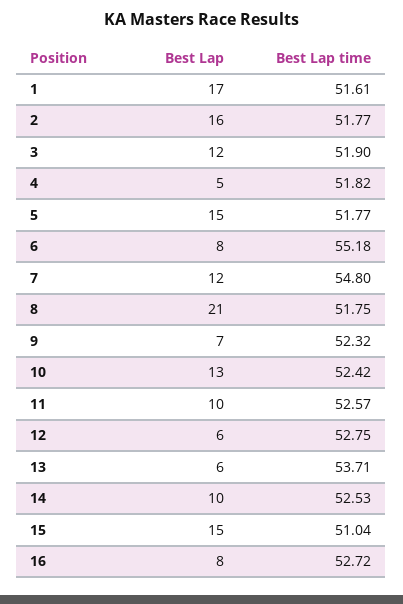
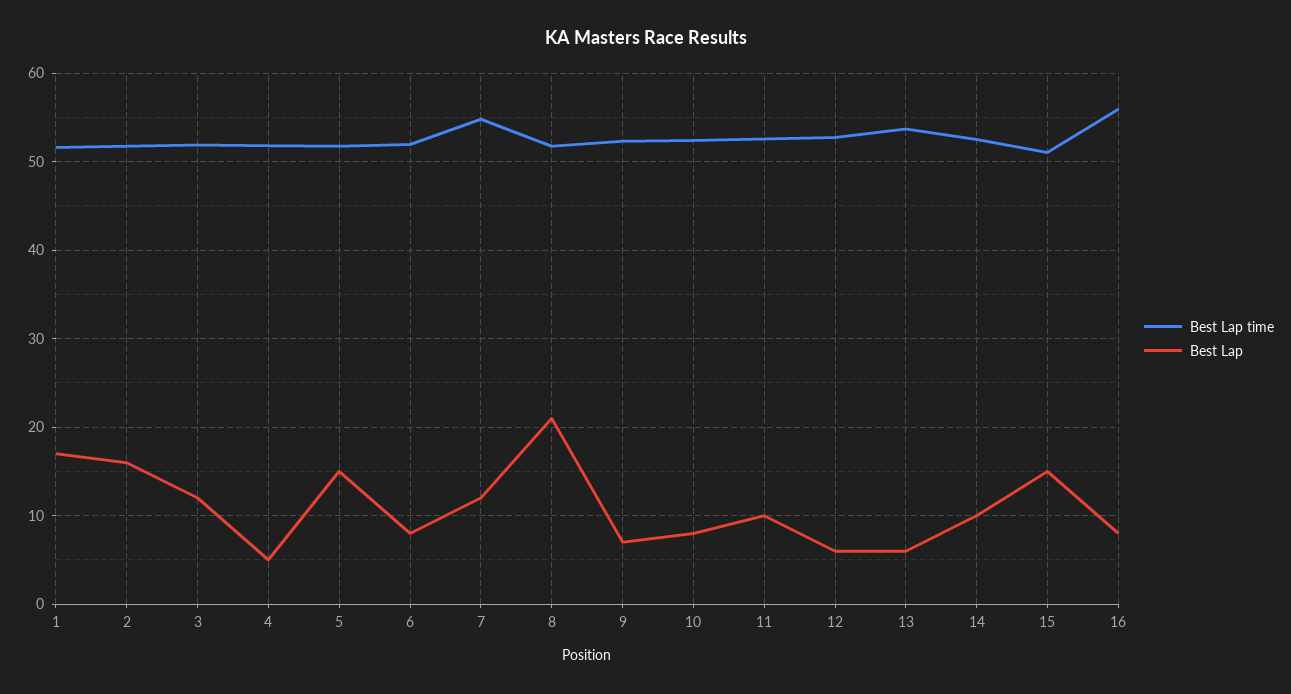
Best Lap time, 6: 55.18 -> 52
Best Lap, 10: 13 -> 8
Best Lap time, 16: 52.72 -> 56

